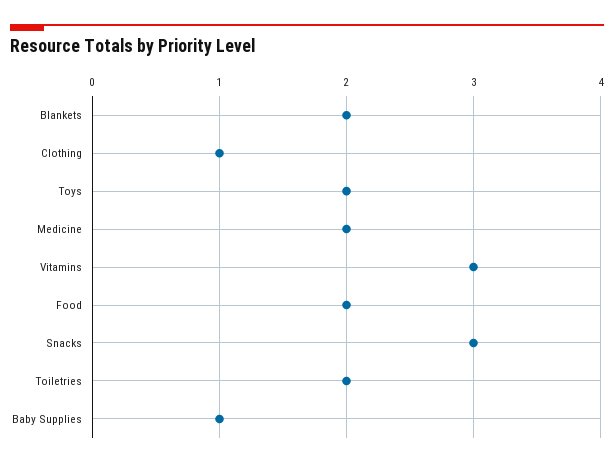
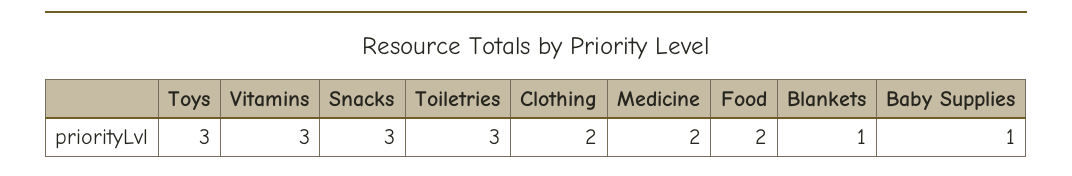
Blankets: 2 -> 1
Clothing: 1 -> 2
Toys: 2 -> 3
Toiletries: 2 -> 3

